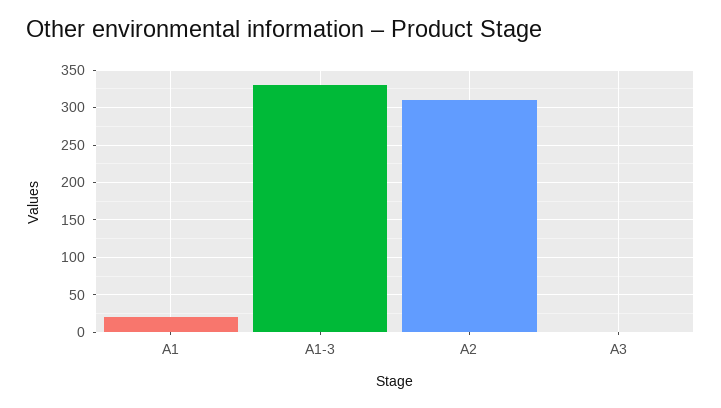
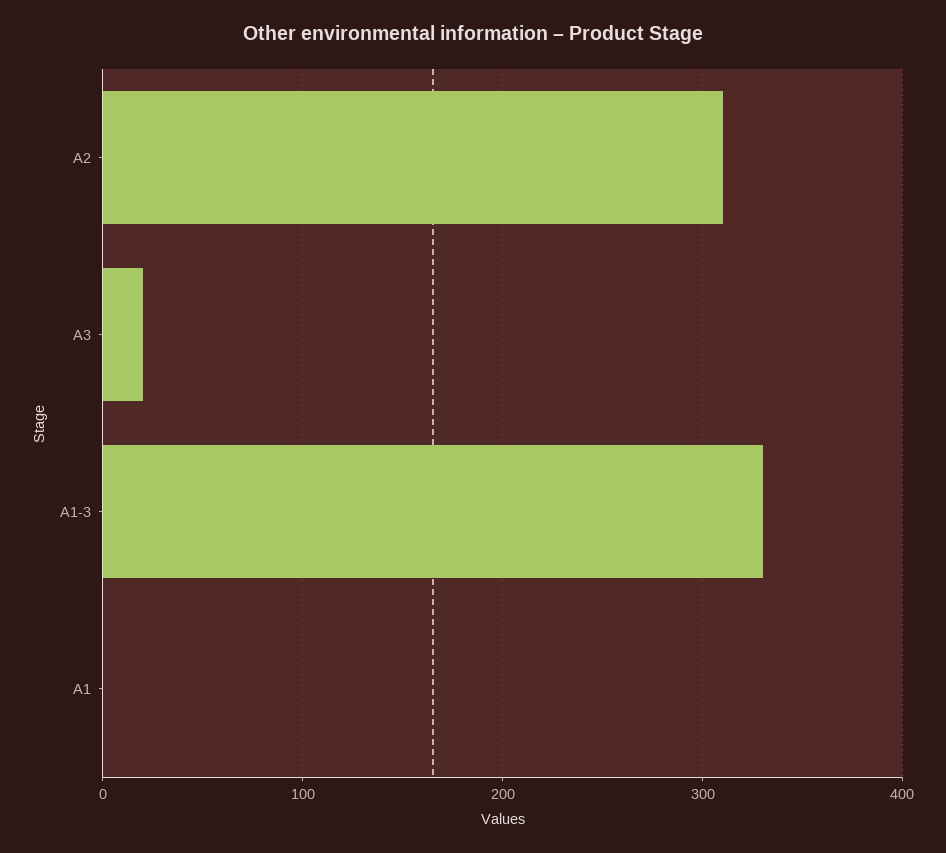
A1: 20 -> 0
A3: 0 -> 20

